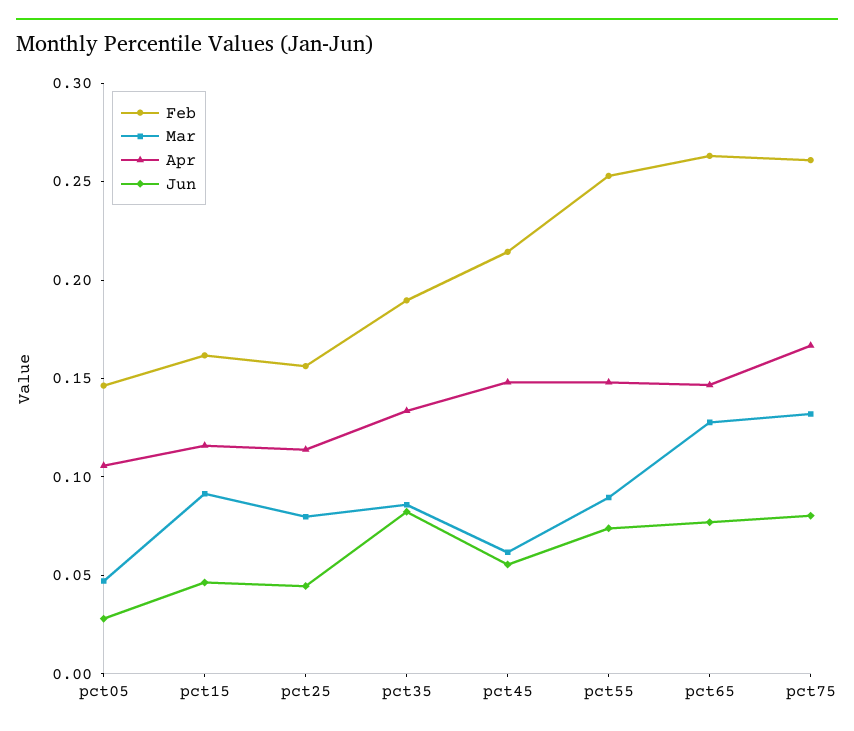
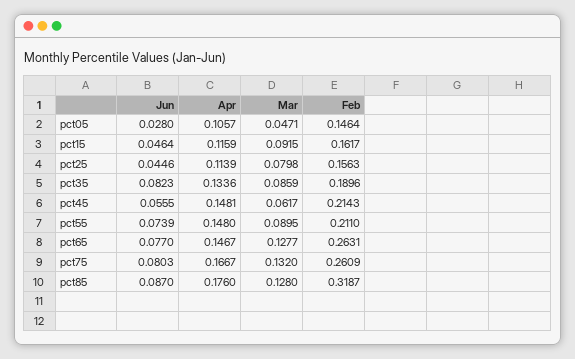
Feb, pct55: 0.25 -> 0.211
Jun, pct85: none -> 0.087
Apr, pct85: none -> 0.176
Mar, pct85: none -> 0.128
Feb, pct85: none -> 0.3187

